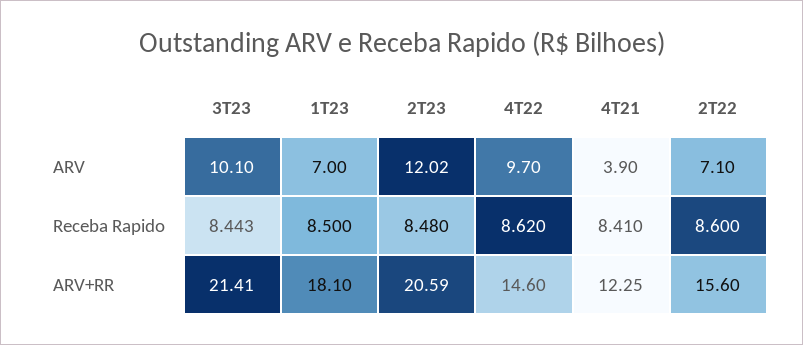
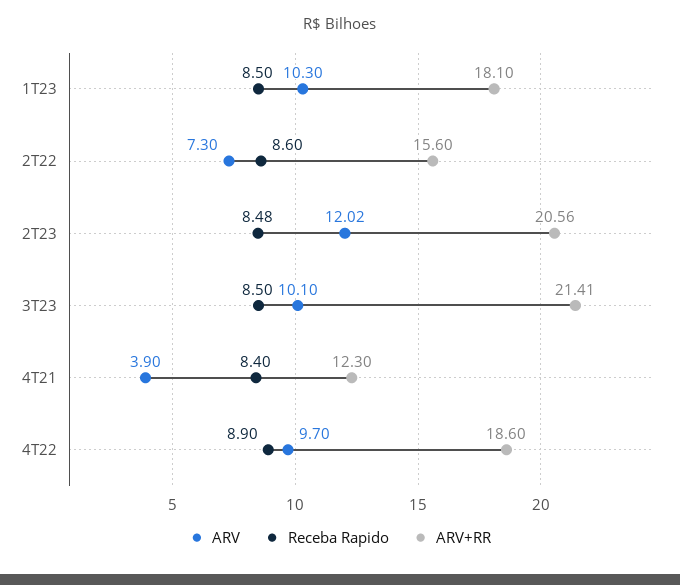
ARV, 1T23: 7 -> 10.3
ARV, 2T22: 7.1 -> 7.3
Receba Rapido, 3T23: 8.443 -> 8.5
Receba Rapido, 4T22: 8.62 -> 8.9
Receba Rapido, 4T21: 8.41 -> 8.4
ARV+RR, 2T23: 20.59 -> 20.56
ARV+RR, 4T22: 14.6 -> 18.6
ARV+RR, 4T21: 12.25 -> 12.3

